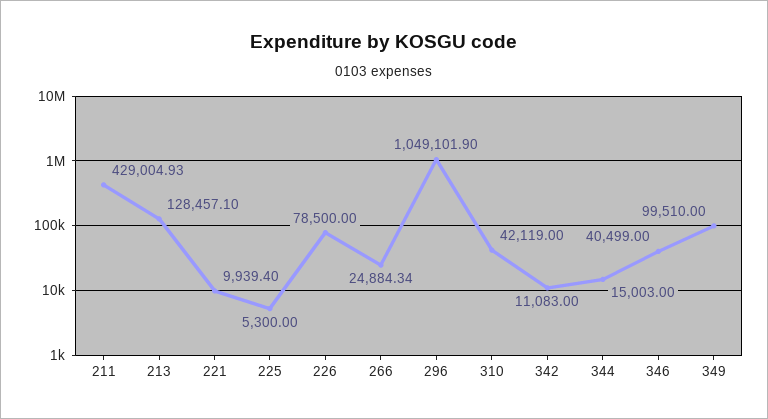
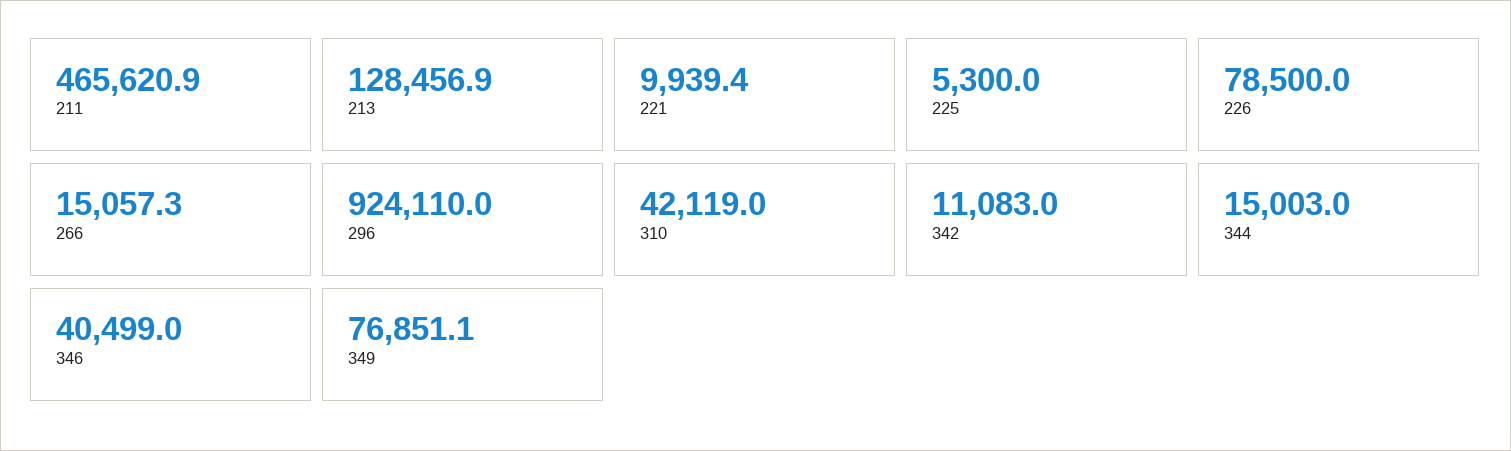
211: 429004.93 -> 465620.9
213: 128457.1 -> 128456.9
266: 24884.34 -> 15057.3
296: 1049101.9 -> 924110
349: 99510 -> 76851.1

